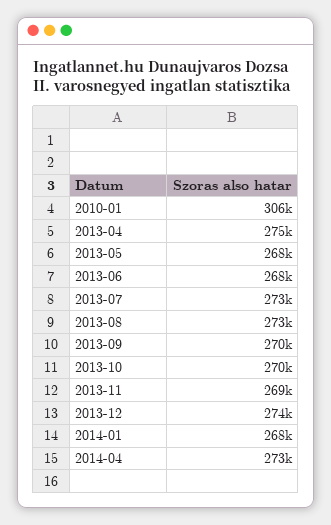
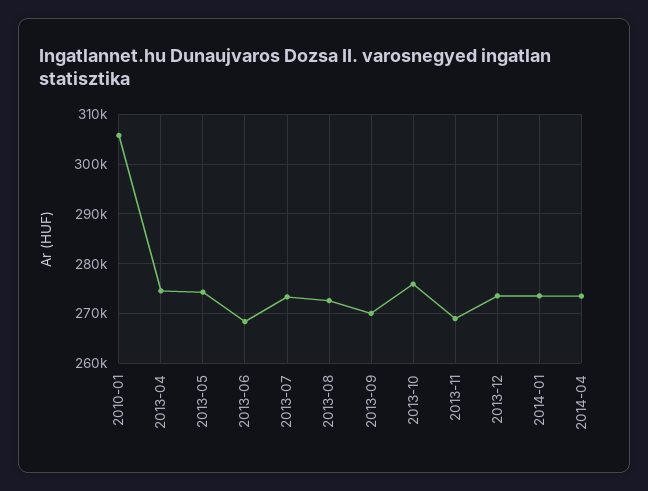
2013-05: 268000 -> 274000
2013-10: 270000 -> 276000
2014-01: 268000 -> 274000

